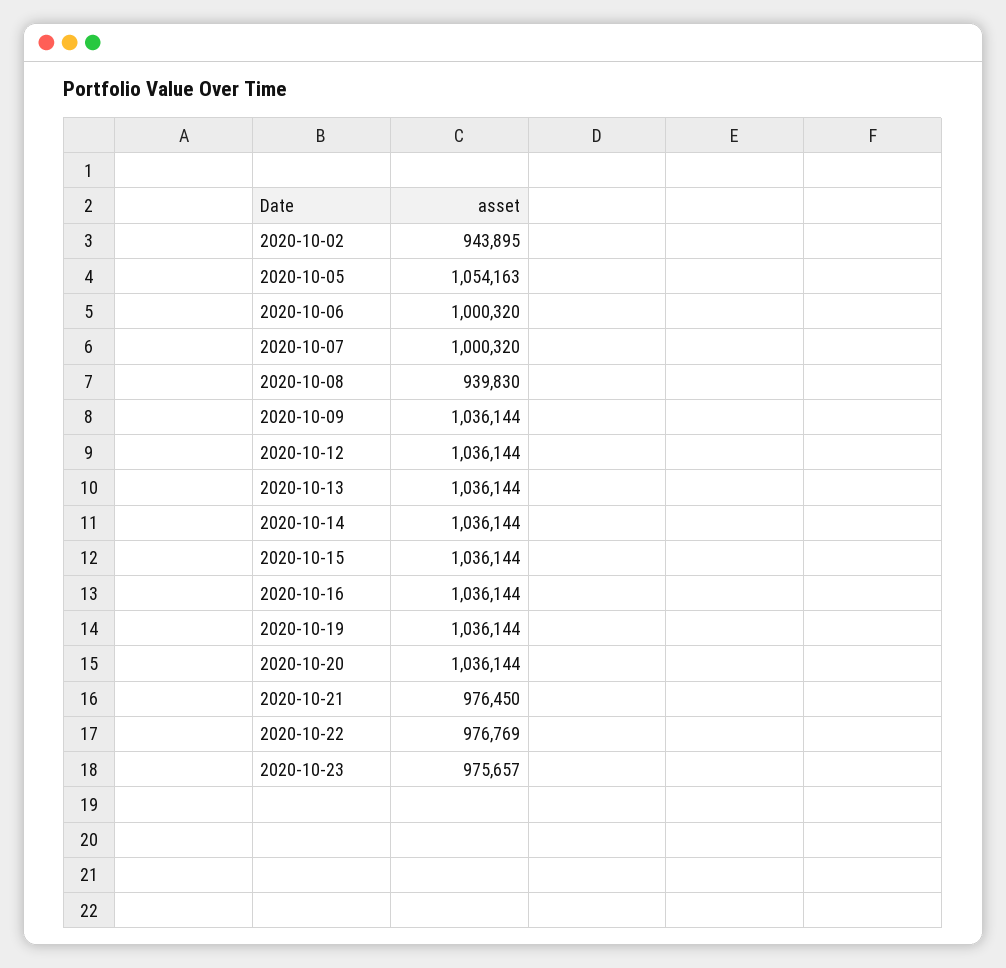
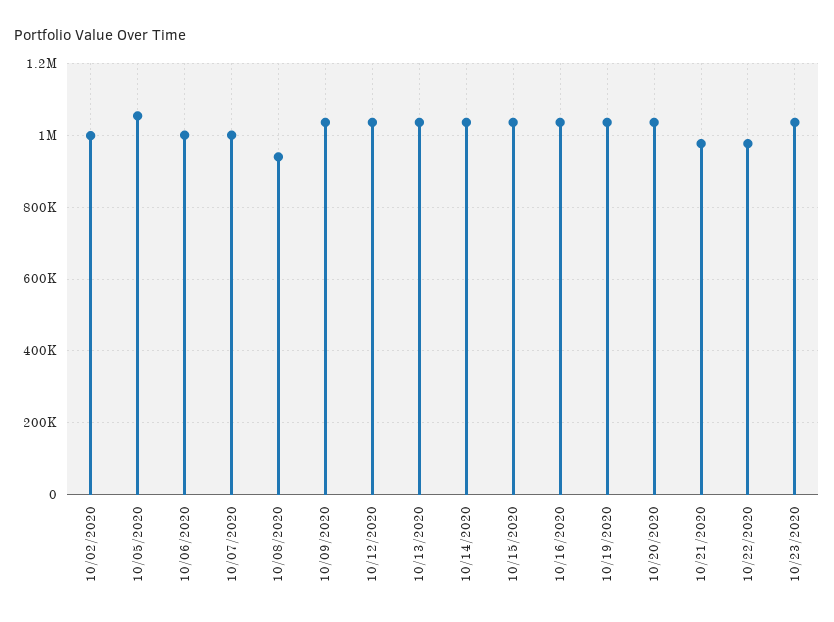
2020-10-02: 943895 -> 1000000
2020-10-23: 975657 -> 1040000

